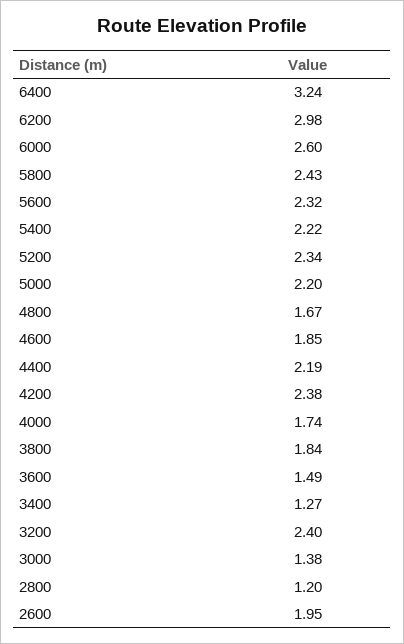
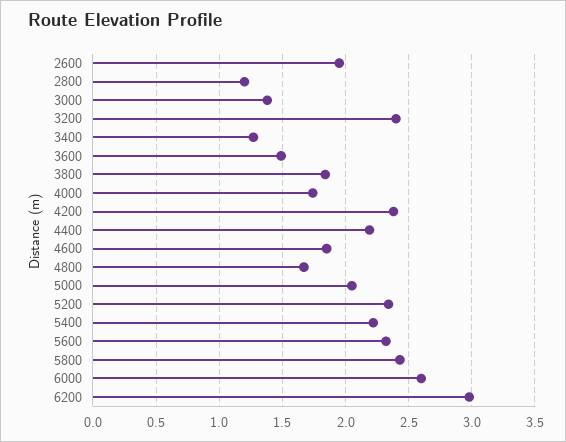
6400: 3.24 -> none
5000: 2.2 -> 2.05

